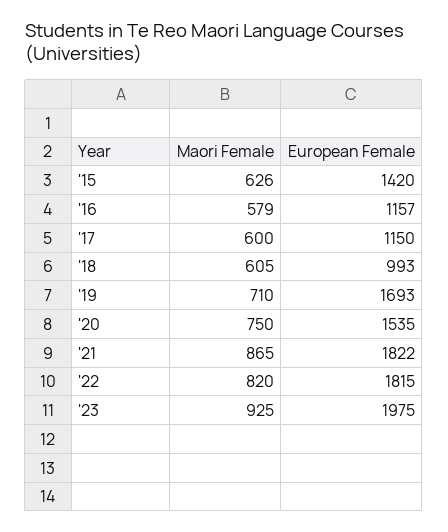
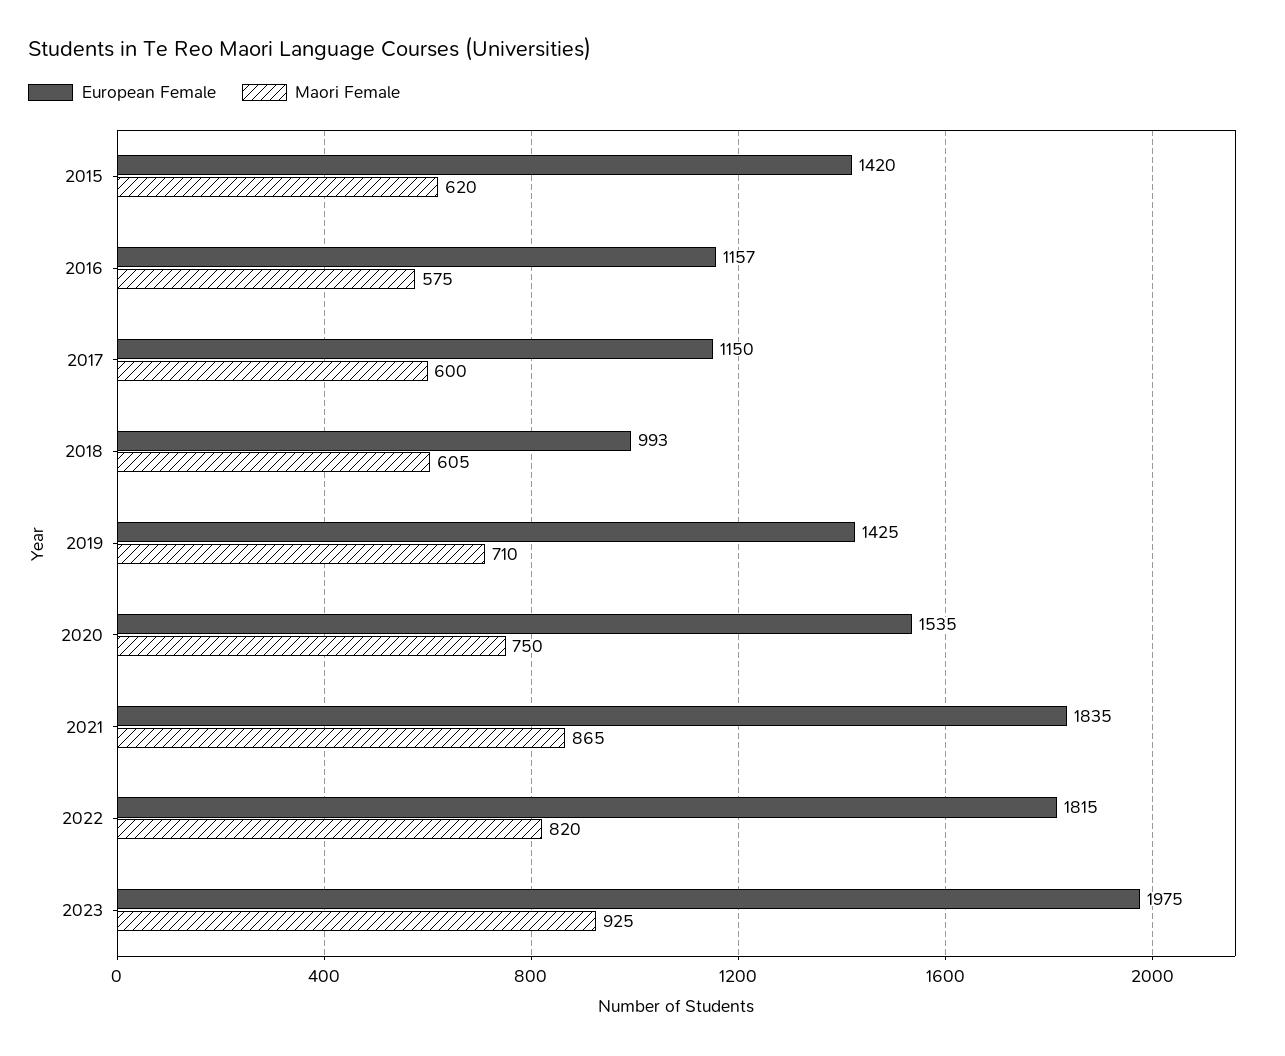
Maori Female, '15: 626 -> 620
Maori Female, '16: 579 -> 575
European Female, '19: 1693 -> 1425
European Female, '21: 1822 -> 1835

